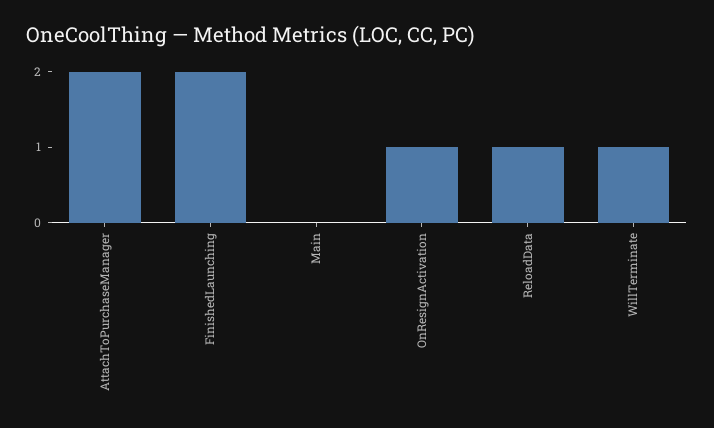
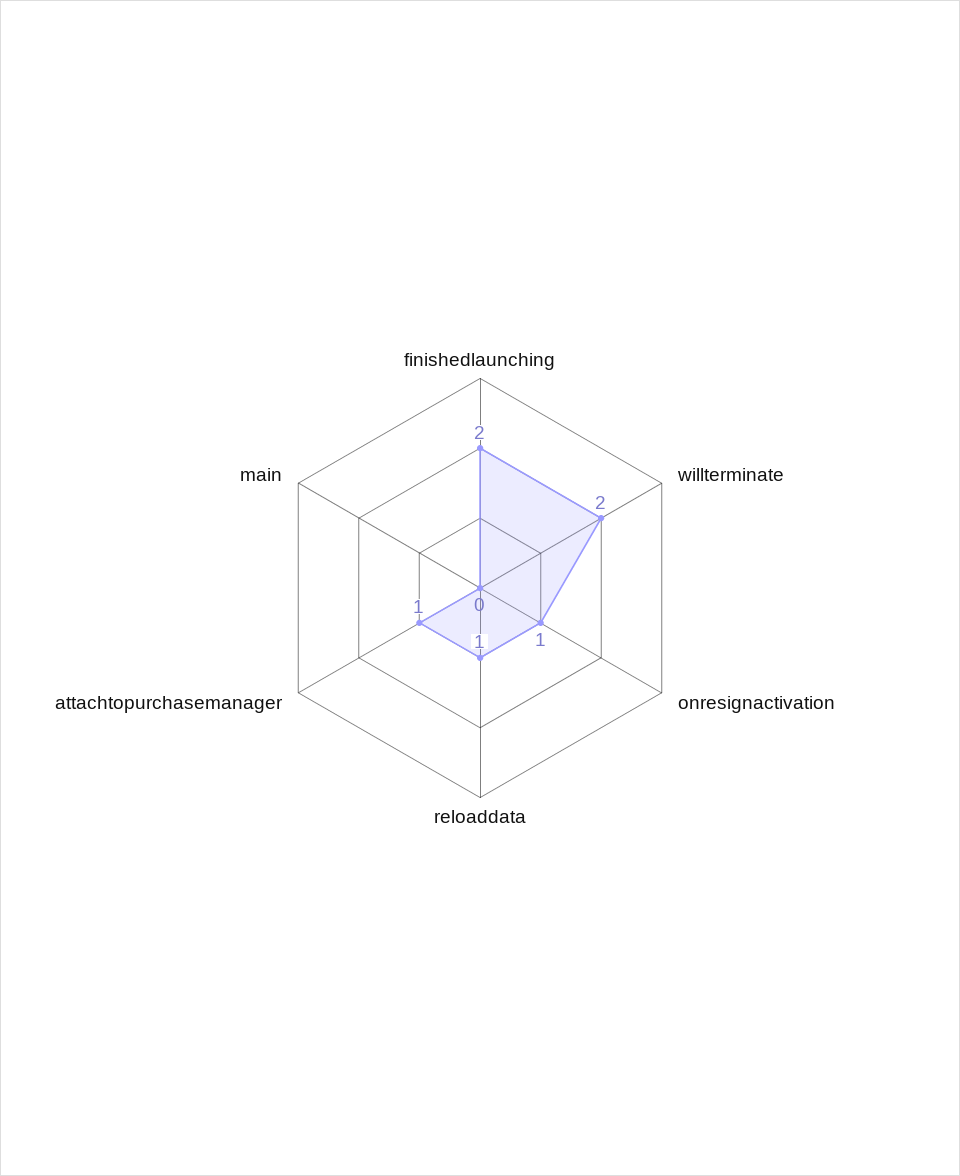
AttachToPurchaseManager: 2 -> 1
WillTerminate: 1 -> 2

